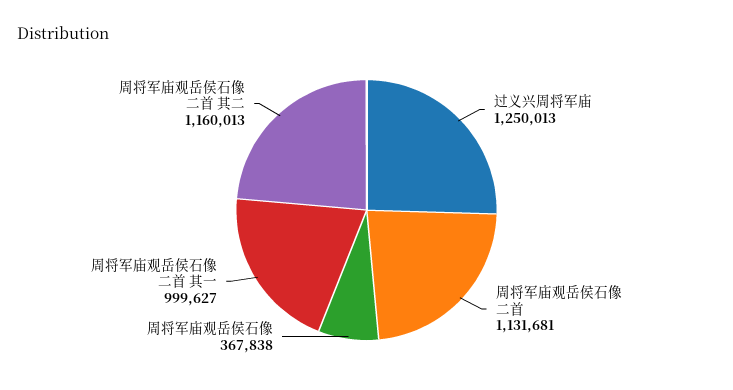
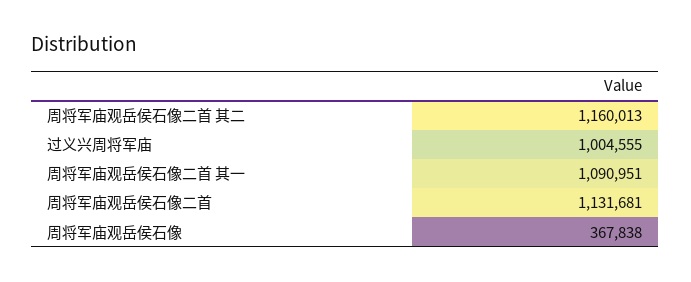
过义兴周将军庙: 1250013 -> 1004555
周将军庙观岳侯石像二首 其一: 999627 -> 1090951

